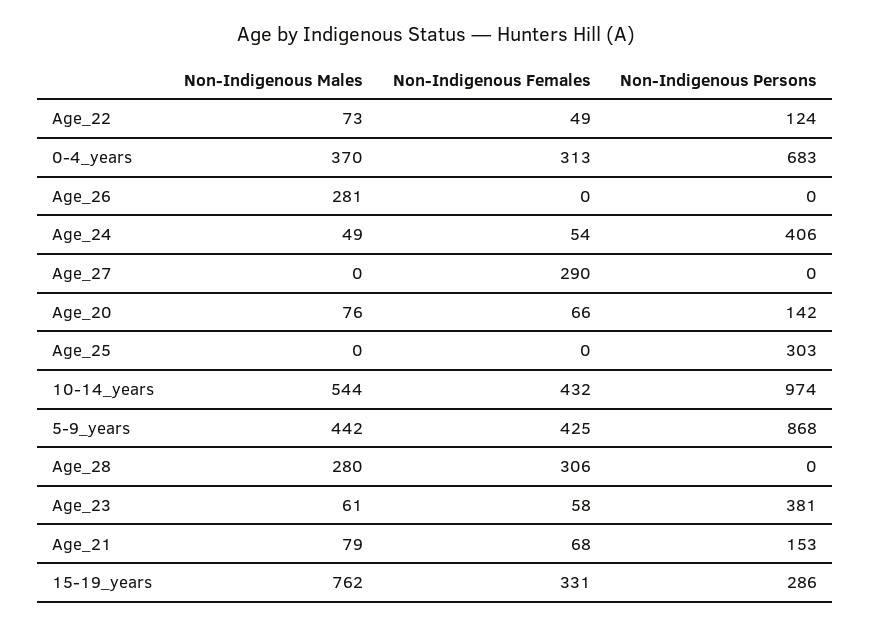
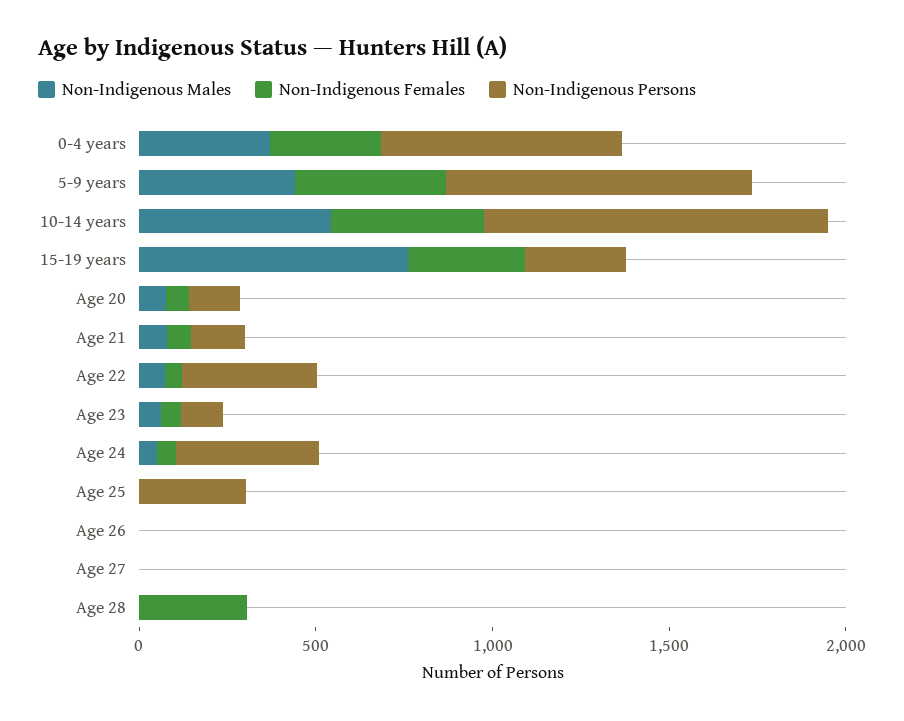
Non-Indigenous Persons, Age_22: 124 -> 400
Non-Indigenous Males, Age_26: 281 -> 0
Non-Indigenous Females, Age_27: 290 -> 0
Non-Indigenous Males, Age_28: 280 -> 0
Non-Indigenous Persons, Age_23: 381 -> 100

